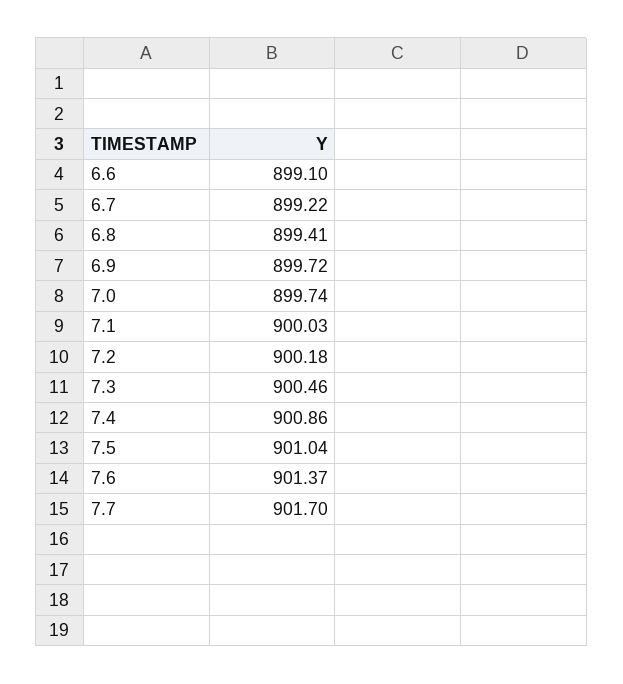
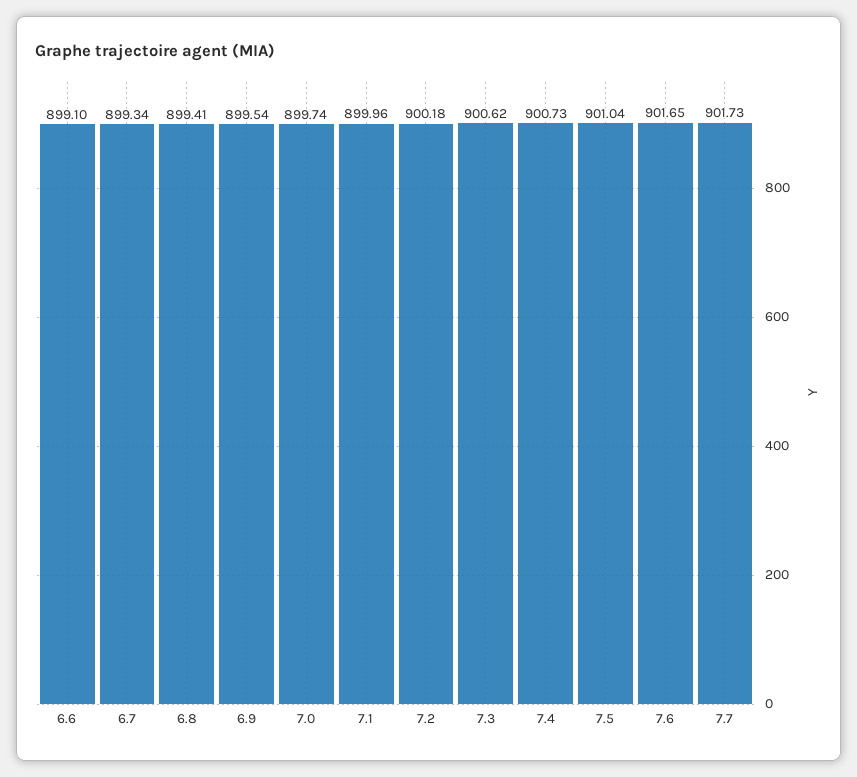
6.7: 899.22 -> 899.34
6.9: 899.72 -> 899.54
7.1: 900.03 -> 899.96
7.3: 900.46 -> 900.62
7.4: 900.86 -> 900.73
7.6: 901.37 -> 901.65
7.7: 901.7 -> 901.73

